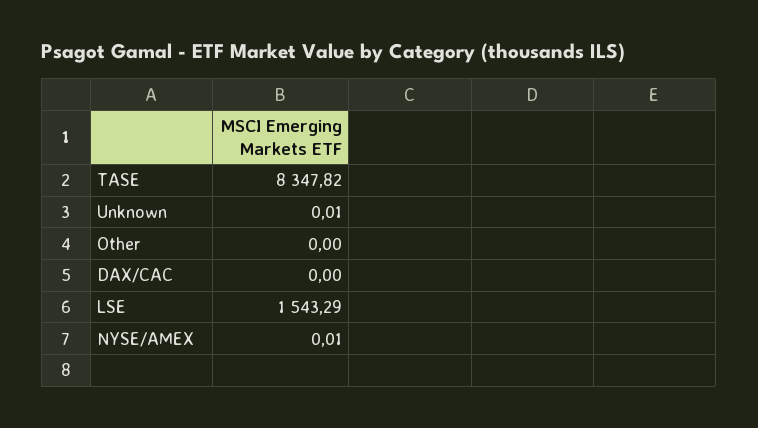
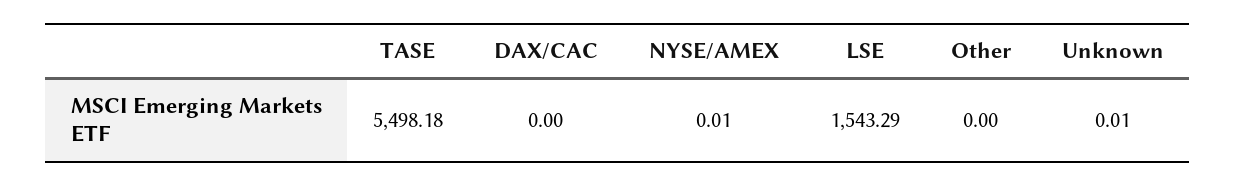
TASE: 8347.82 -> 5498.18

